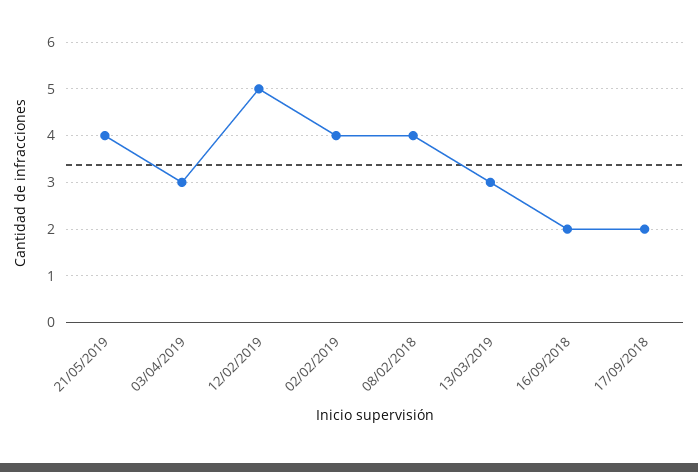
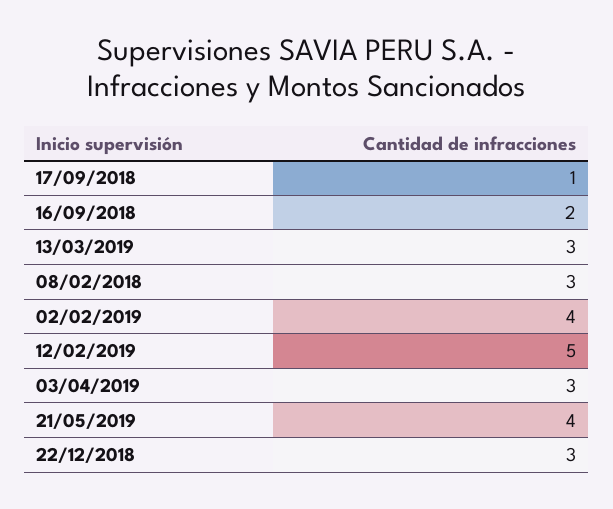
08/02/2018: 4 -> 3
17/09/2018: 2 -> 1
22/12/2018: none -> 3

